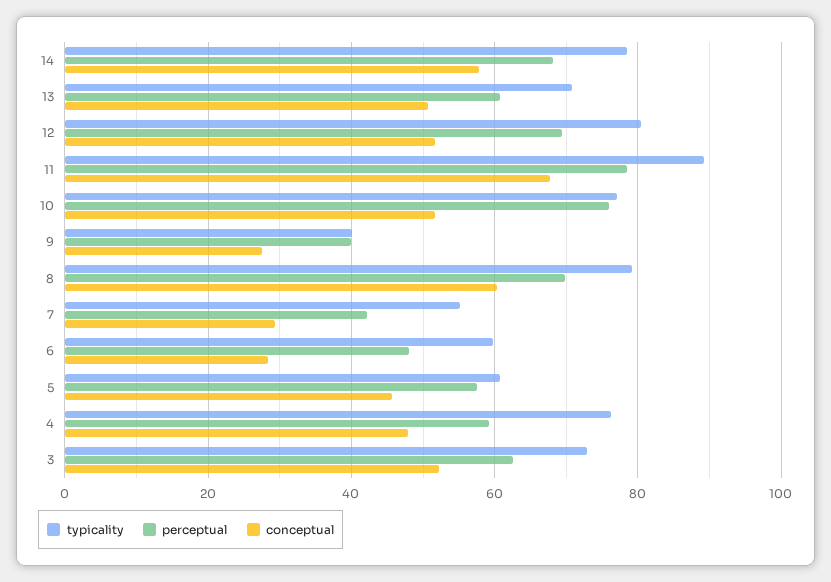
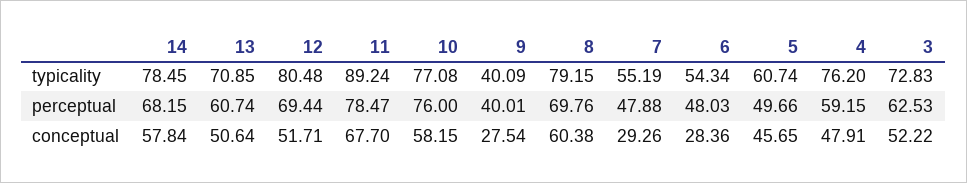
conceptual, 10: 52 -> 58.15
perceptual, 7: 42 -> 47.88
typicality, 6: 60 -> 54.34
perceptual, 5: 58 -> 49.66

